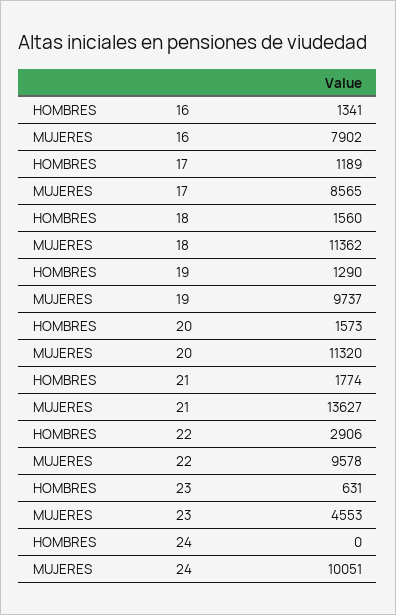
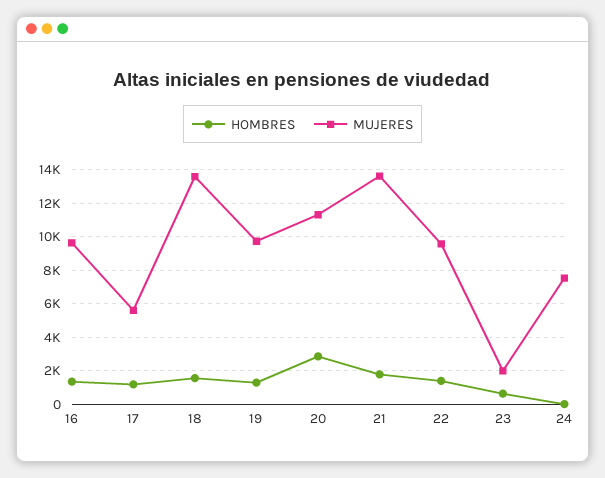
MUJERES, 16: 7902 -> 9500
MUJERES, 17: 8565 -> 5500
MUJERES, 18: 11362 -> 13500
HOMBRES, 20: 1573 -> 3000
HOMBRES, 22: 2906 -> 1500
MUJERES, 23: 4553 -> 2000
MUJERES, 24: 10051 -> 7500

